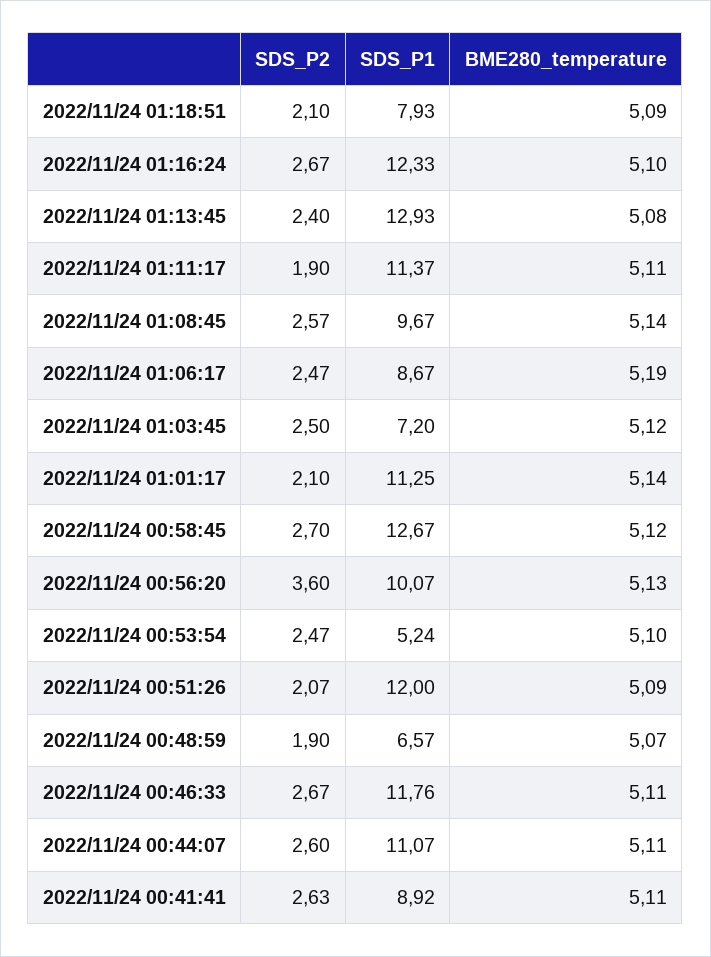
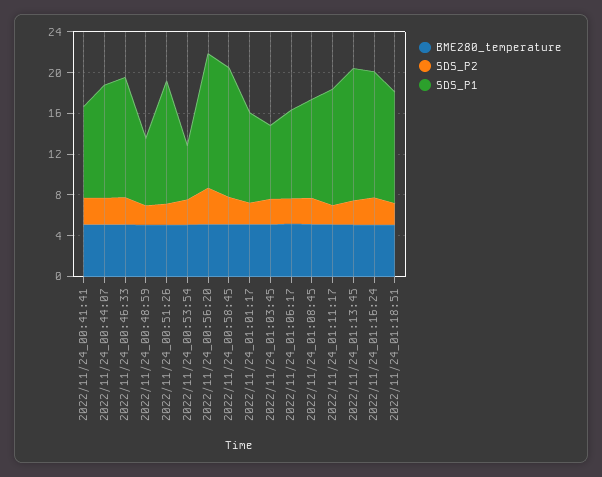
SDS_P1, 2022/11/24 01:18:51: 7.93 -> 11
SDS_P1, 2022/11/24 01:01:17: 11.25 -> 9
SDS_P1, 2022/11/24 00:56:20: 10.07 -> 13

